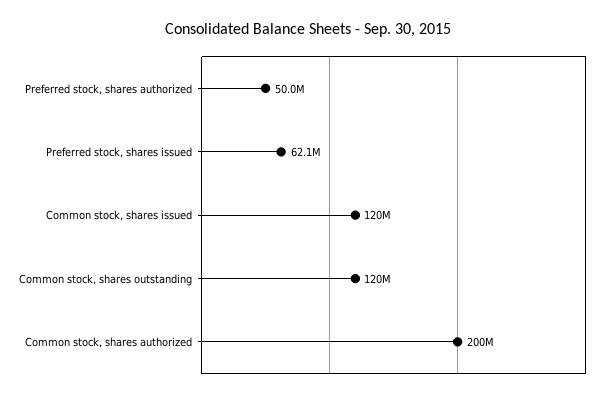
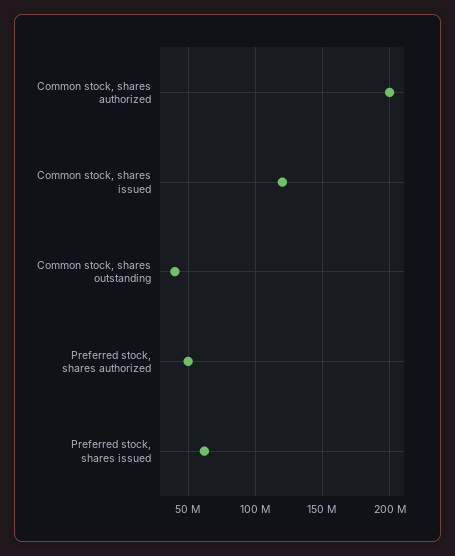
Common stock, shares outstanding: 120000000 -> 40000000

